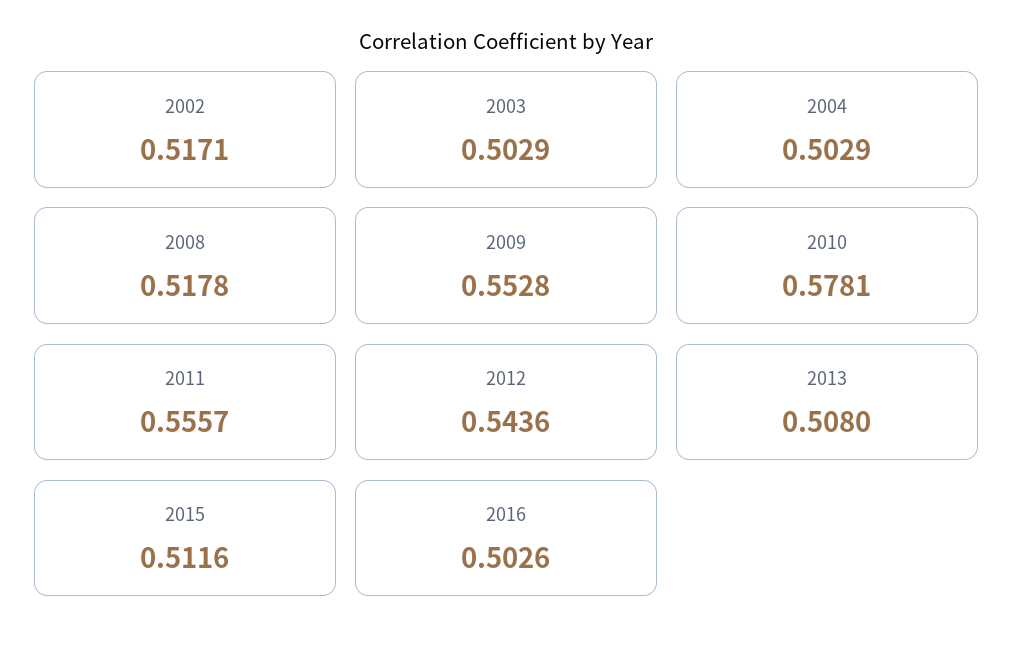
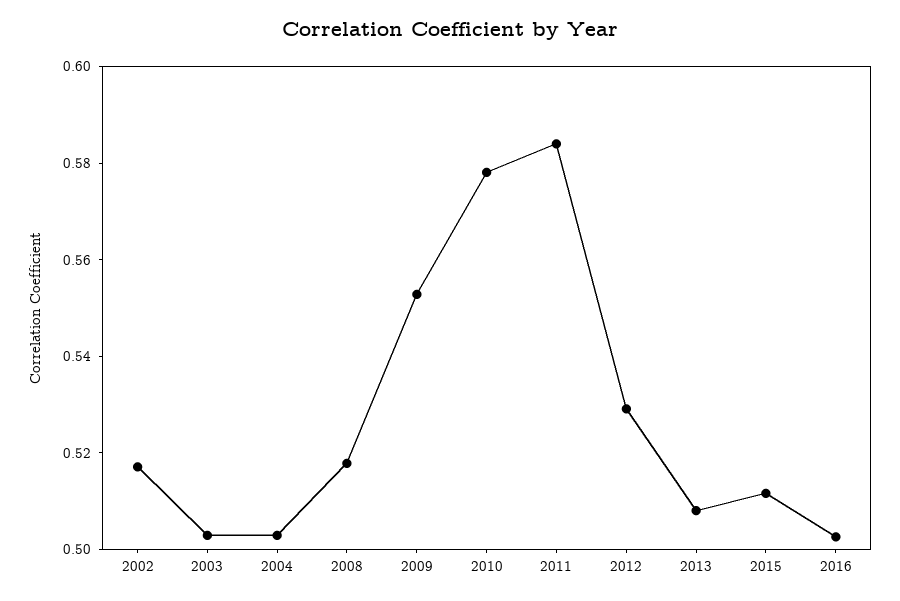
2011: 0.5557 -> 0.585
2012: 0.5436 -> 0.53

